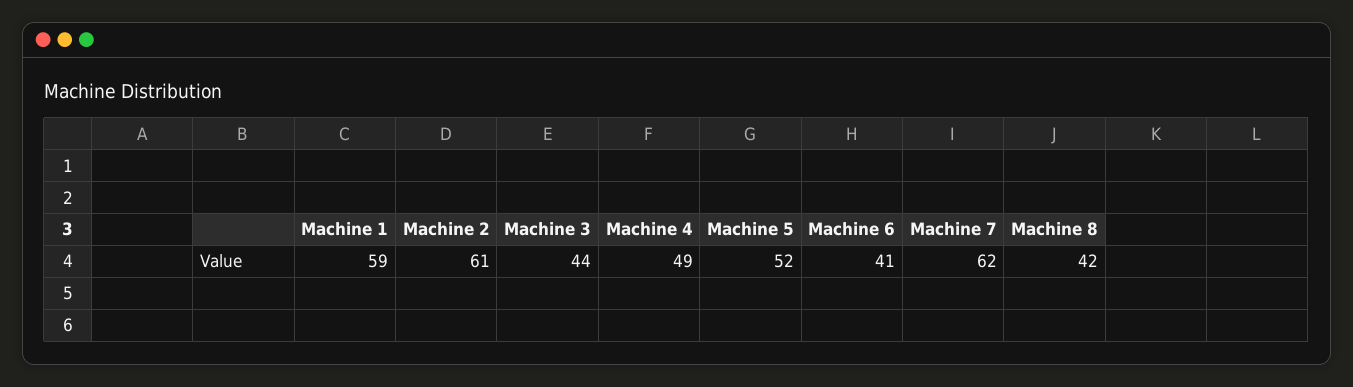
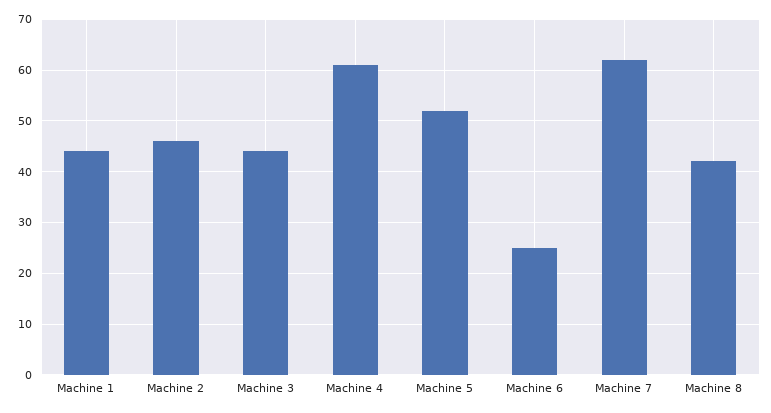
Machine 1: 59 -> 45
Machine 2: 61 -> 45
Machine 4: 49 -> 60
Machine 6: 41 -> 25

